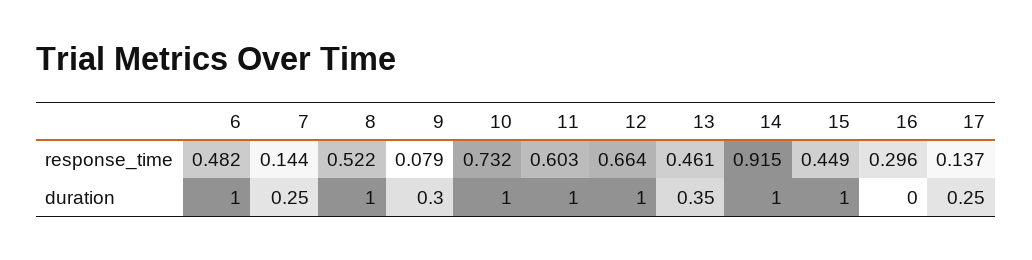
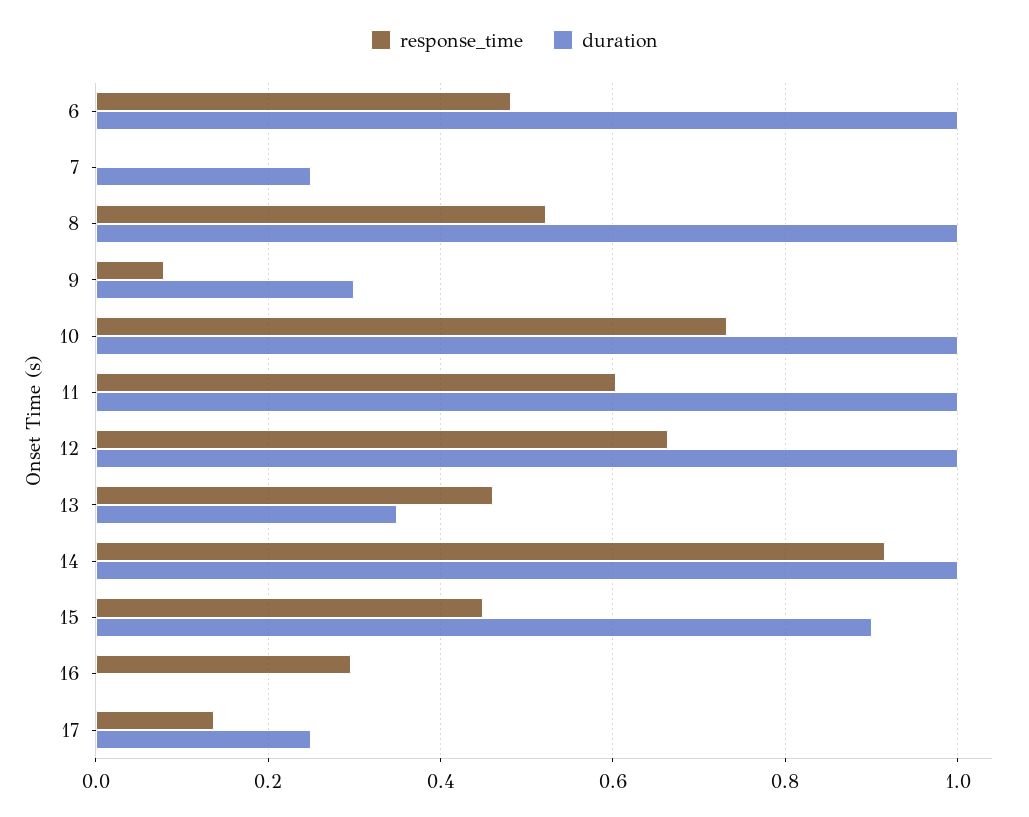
response_time, 7: 0.144 -> 0
duration, 15: 1 -> 0.9

